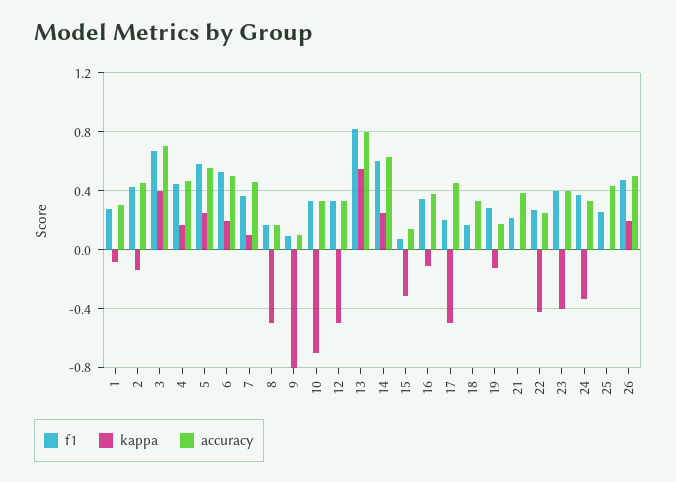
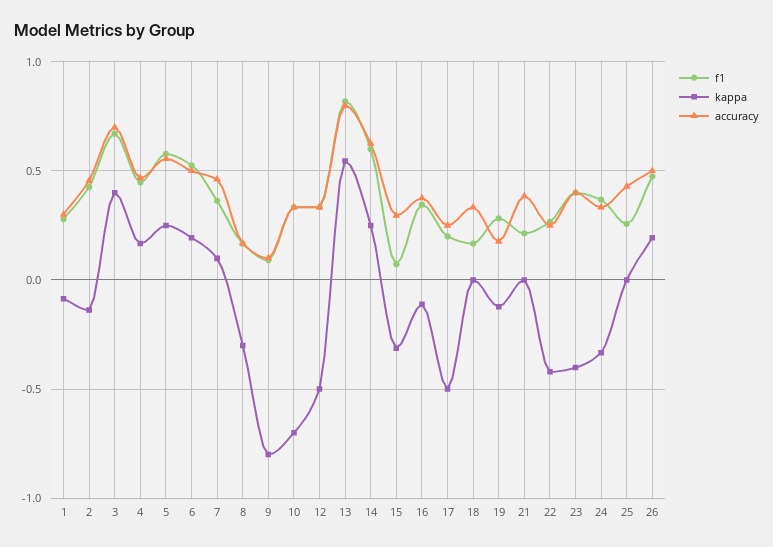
kappa, 8: -0.5 -> -0.3
accuracy, 15: 0.15 -> 0.3
accuracy, 17: 0.45 -> 0.25

